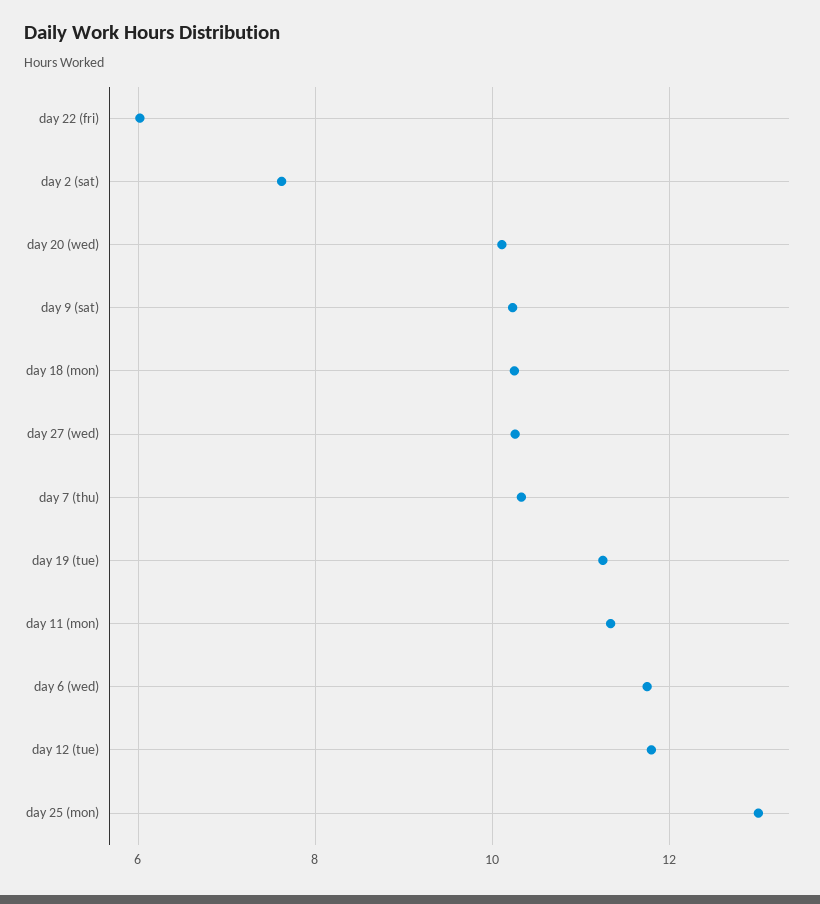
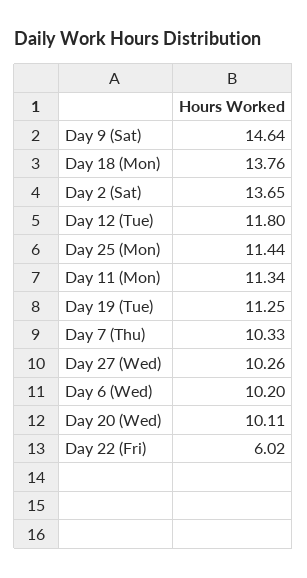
day 2 (sat): 7.6 -> 13.65
day 9 (sat): 10.2 -> 14.64
day 18 (mon): 10.2 -> 13.76
day 6 (wed): 11.8 -> 10.2
day 25 (mon): 13 -> 11.44

